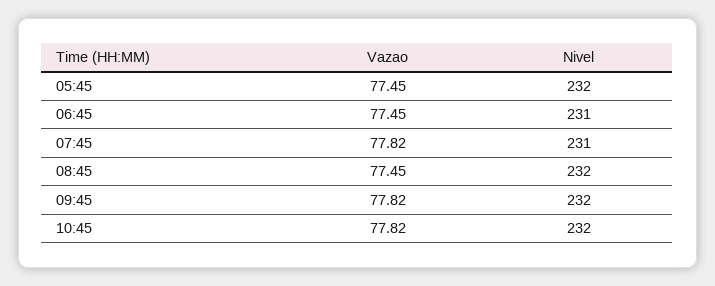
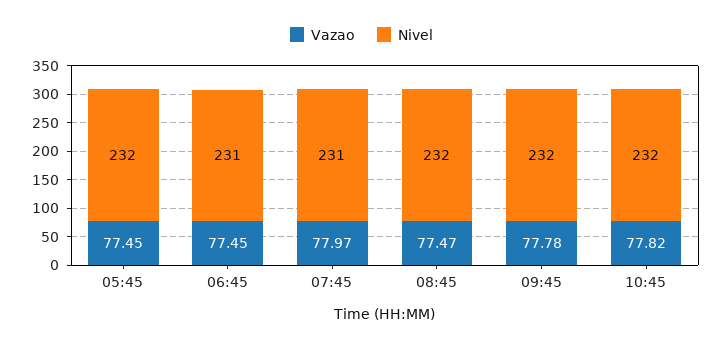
Vazao, 07:45: 77.82 -> 77.97
Vazao, 08:45: 77.45 -> 77.47
Vazao, 09:45: 77.82 -> 77.78

